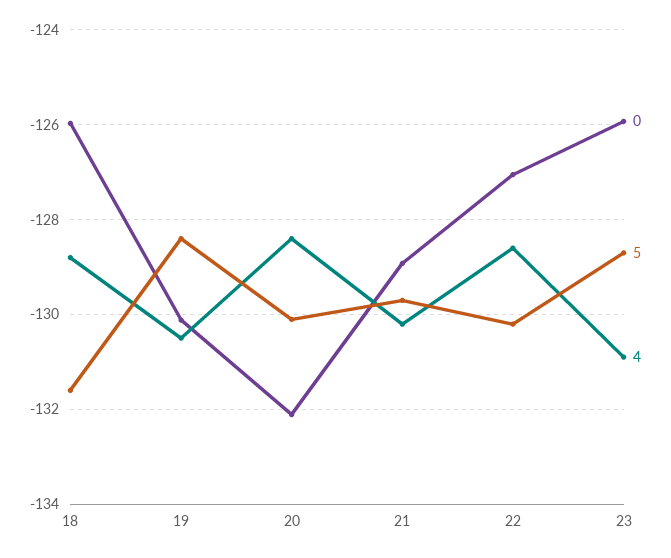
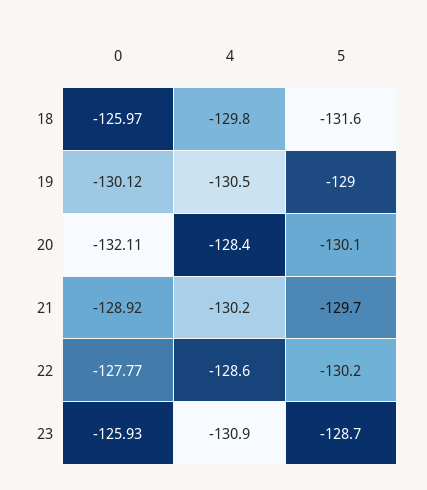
4, 18: -128.8 -> -129.8
5, 19: -128.4 -> -129
0, 22: -127 -> -127.77

